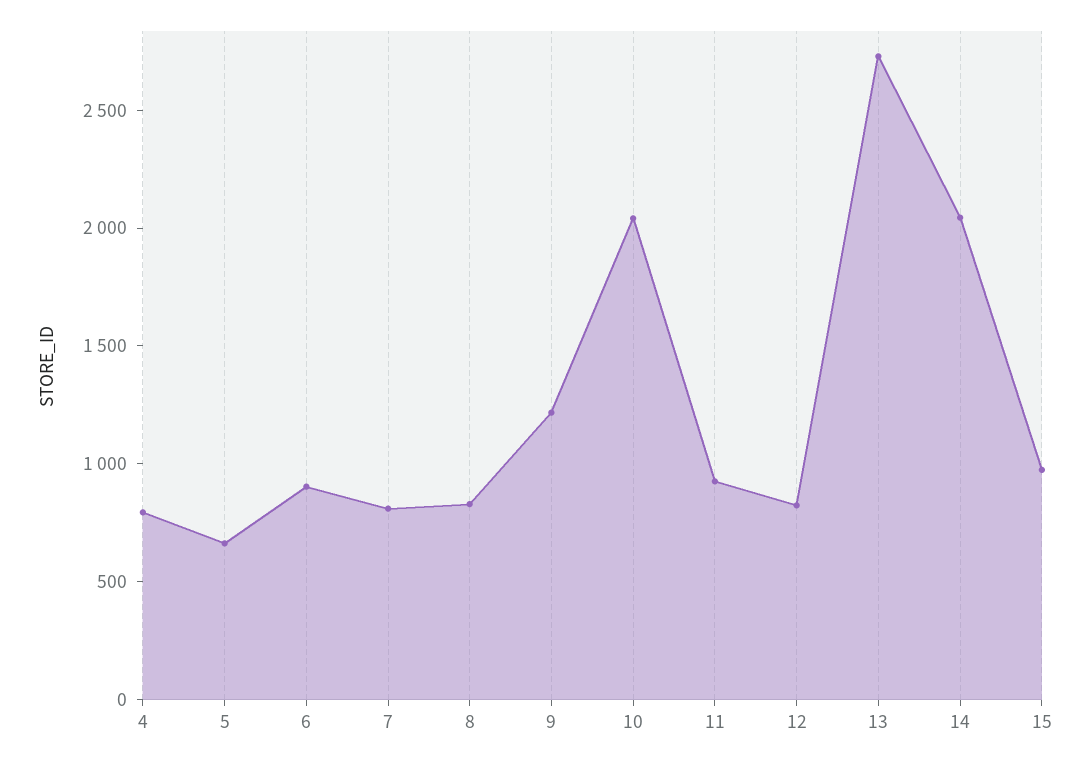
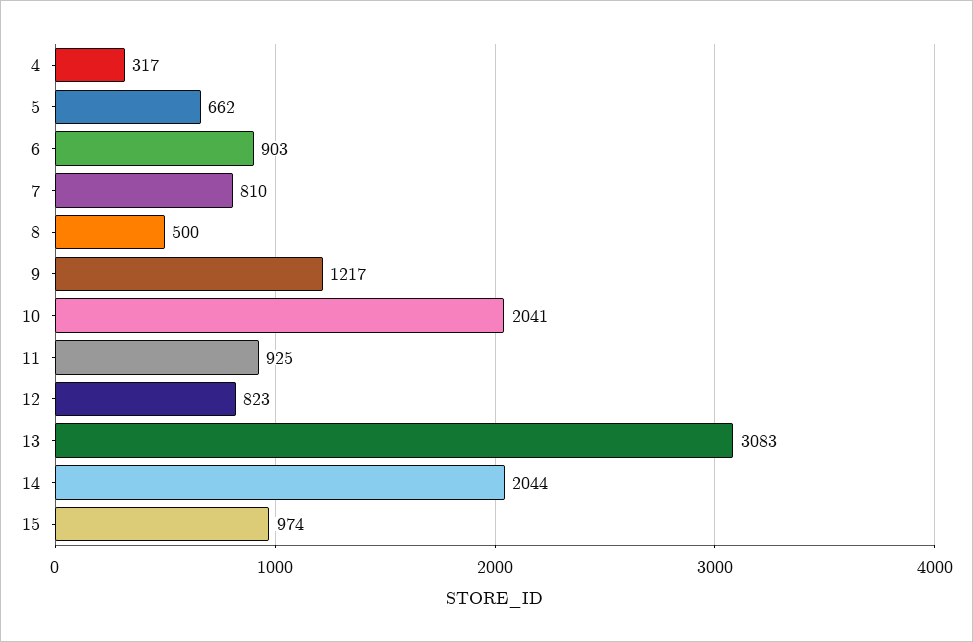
4: 800 -> 317
8: 800 -> 500
13: 2700 -> 3083

